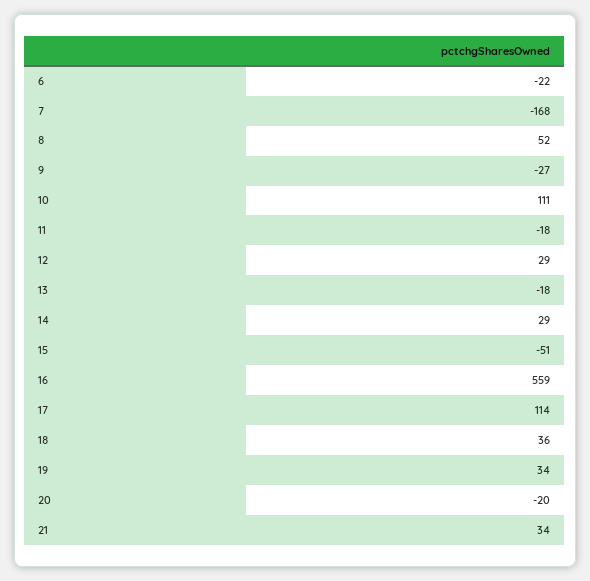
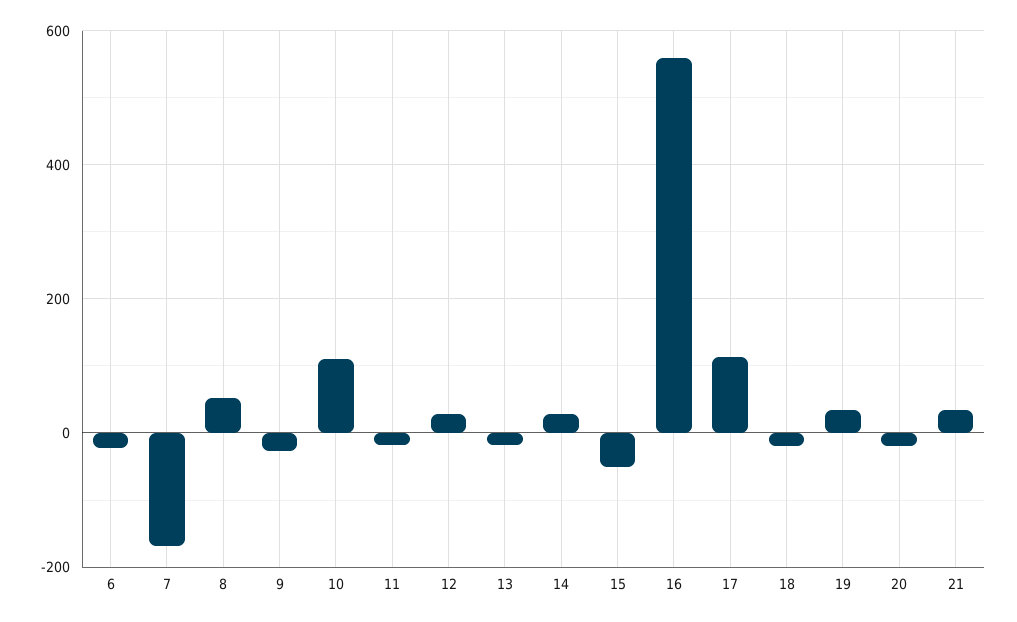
18: 36 -> -20

